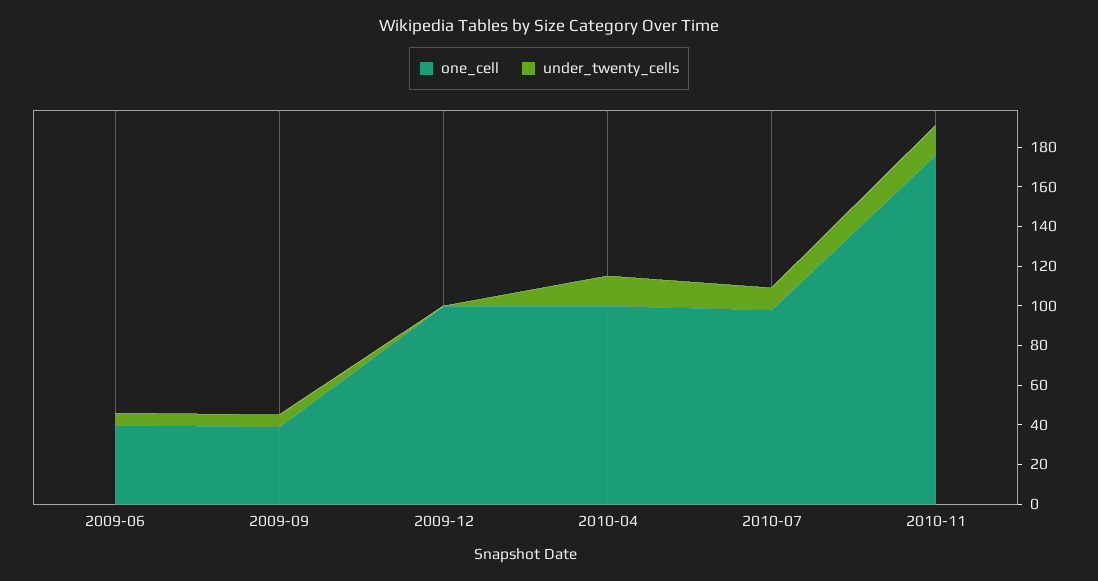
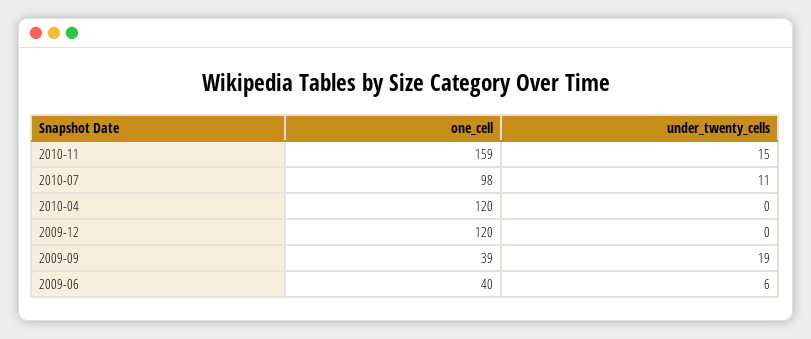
under_twenty_cells, 2009-09: 5 -> 19
one_cell, 2009-12: 100 -> 120
one_cell, 2010-04: 100 -> 120
under_twenty_cells, 2010-04: 15 -> 0
one_cell, 2010-11: 175 -> 159

